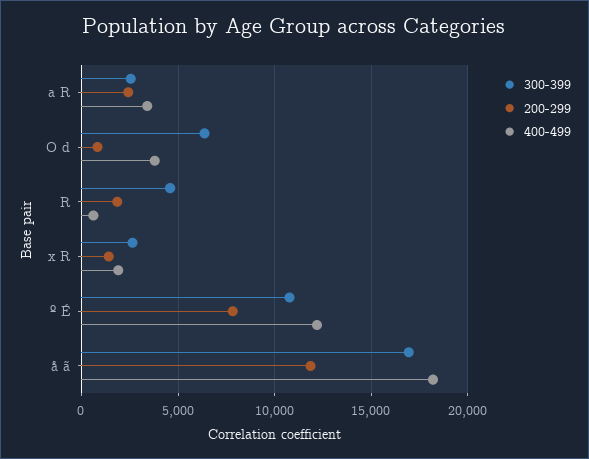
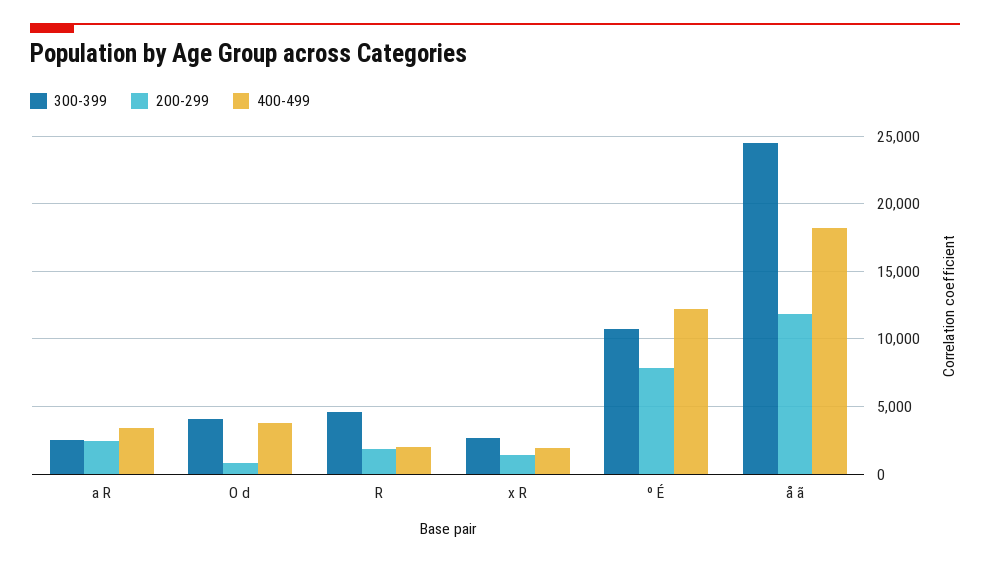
300-399, O d: 6500 -> 4000
400-499, R: 500 -> 2000
300-399, å ã: 17000 -> 24500

